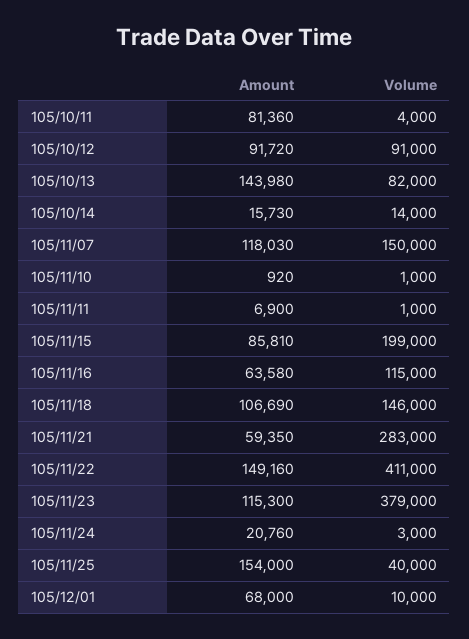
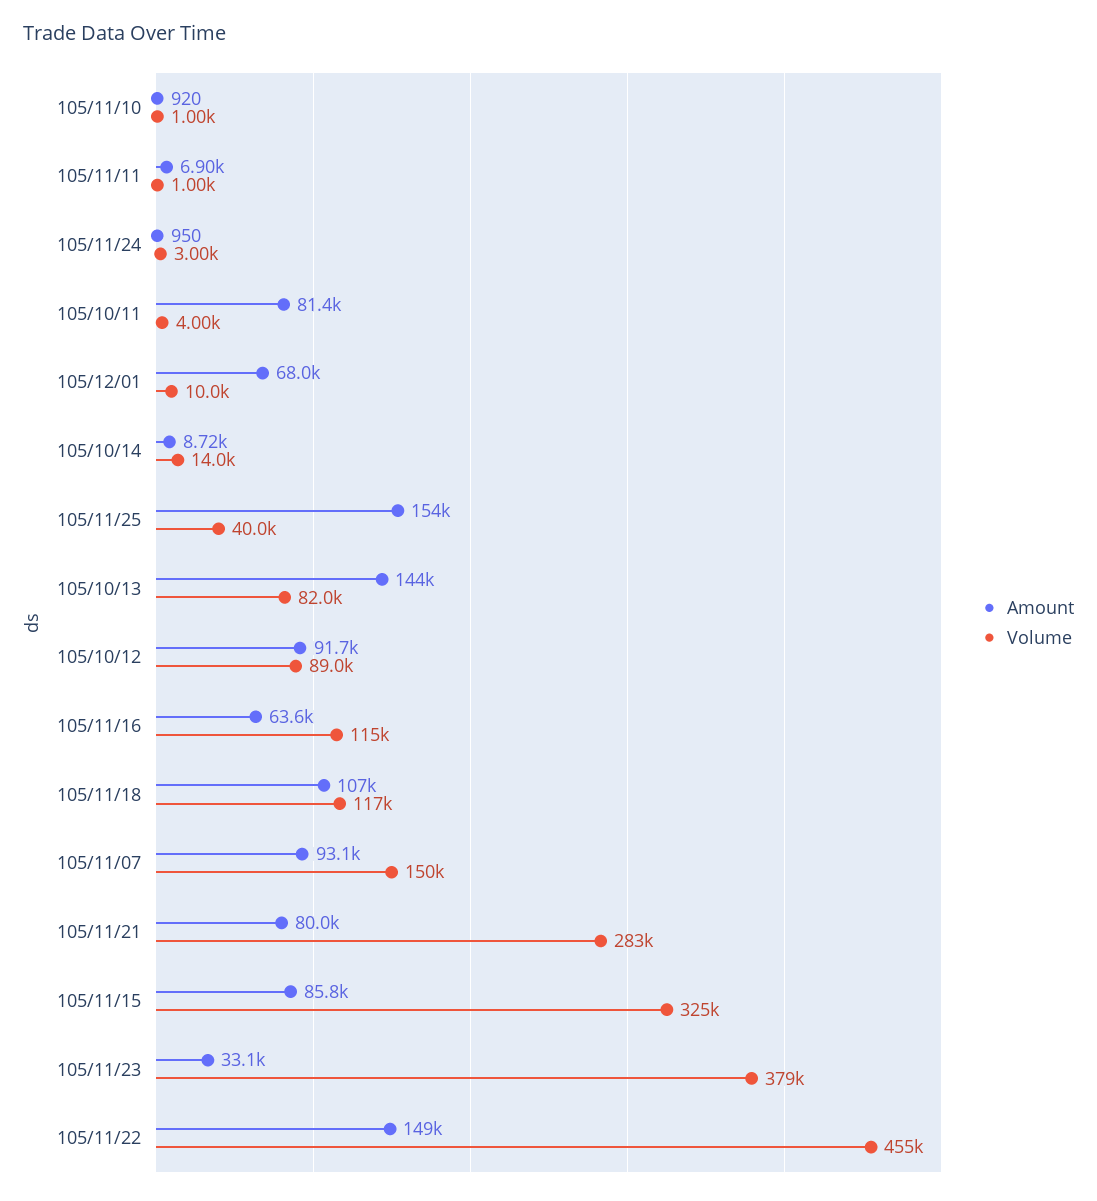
Volume, 105/10/12: 91000 -> 89000
Amount, 105/10/14: 15730 -> 8720
Amount, 105/11/07: 118030 -> 93100
Volume, 105/11/15: 199000 -> 325000
Volume, 105/11/18: 146000 -> 117000
Amount, 105/11/21: 59350 -> 80000
Volume, 105/11/22: 411000 -> 455000
Amount, 105/11/23: 115300 -> 33100
Amount, 105/11/24: 20760 -> 950

